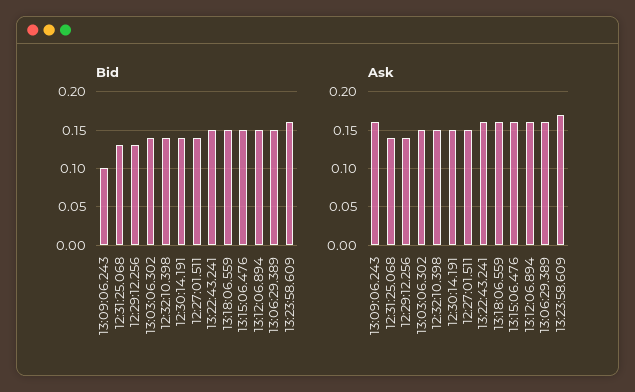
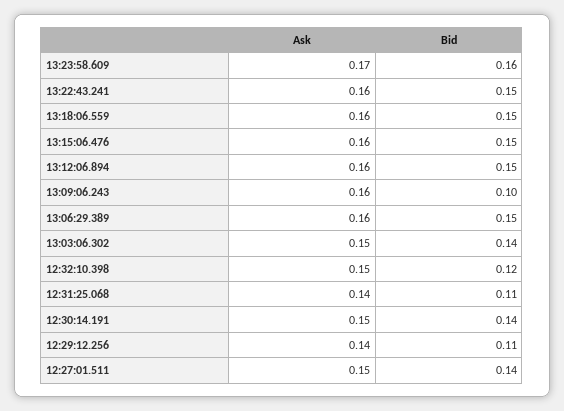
Bid, 12:31:25.068: 0.13 -> 0.11
Bid, 12:29:12.256: 0.13 -> 0.11
Bid, 12:32:10.398: 0.14 -> 0.12

